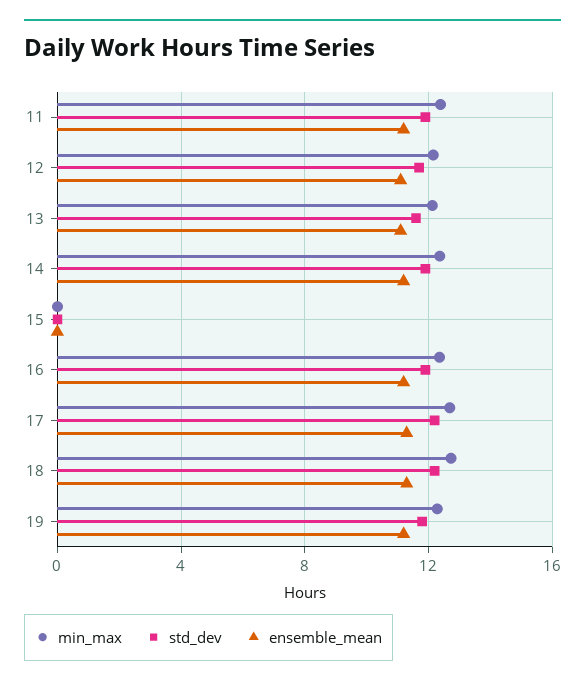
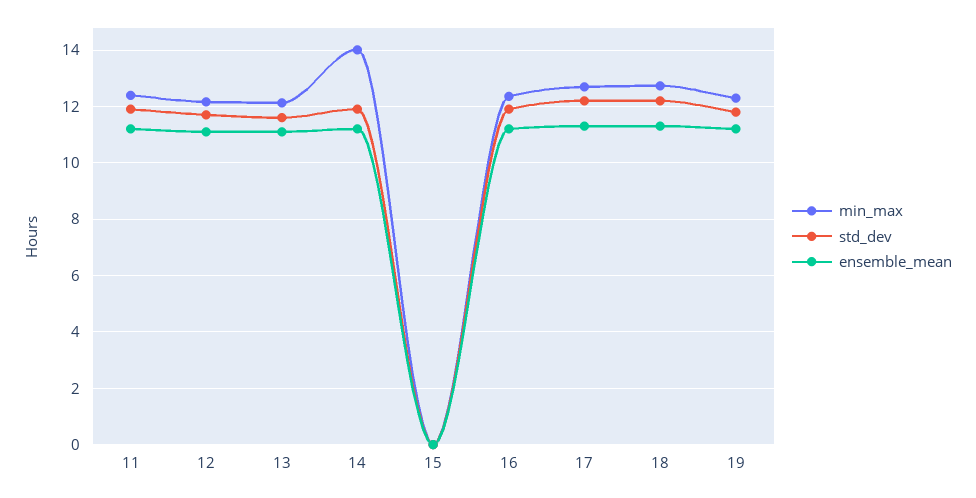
min_max, 14: 12.5 -> 14

